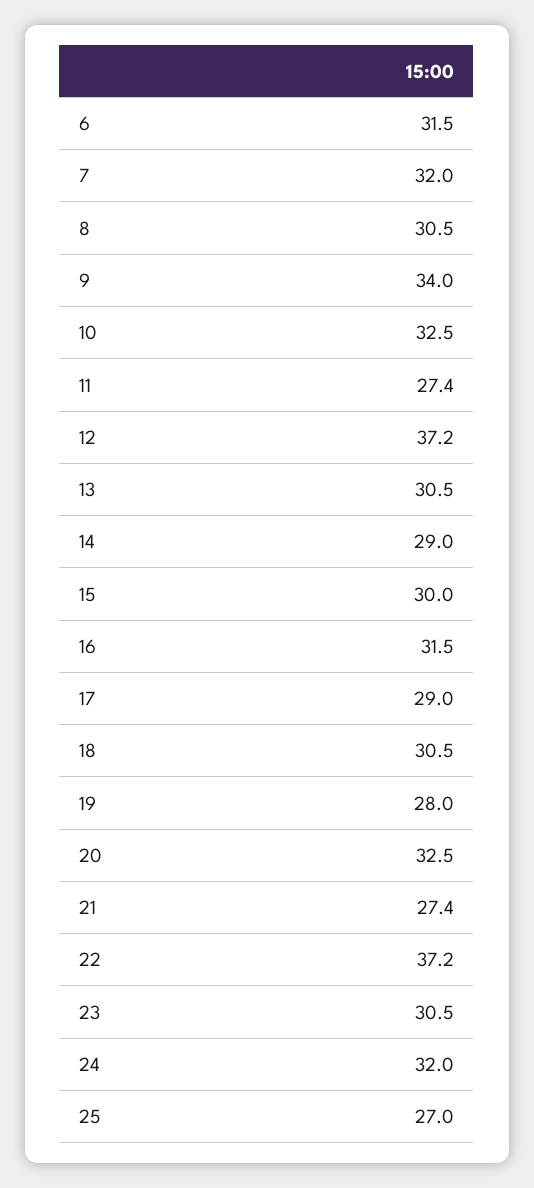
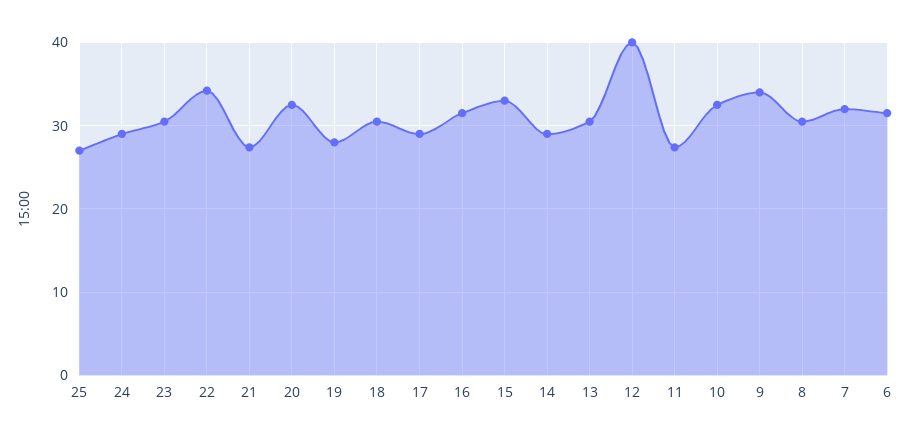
12: 37.2 -> 40
15: 30 -> 33
22: 37.2 -> 34
24: 32 -> 29

